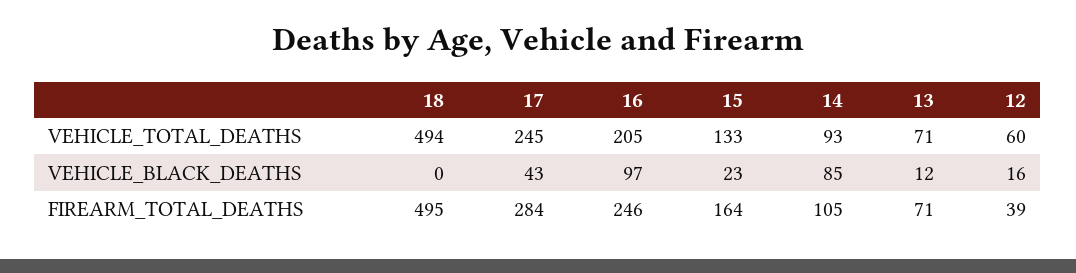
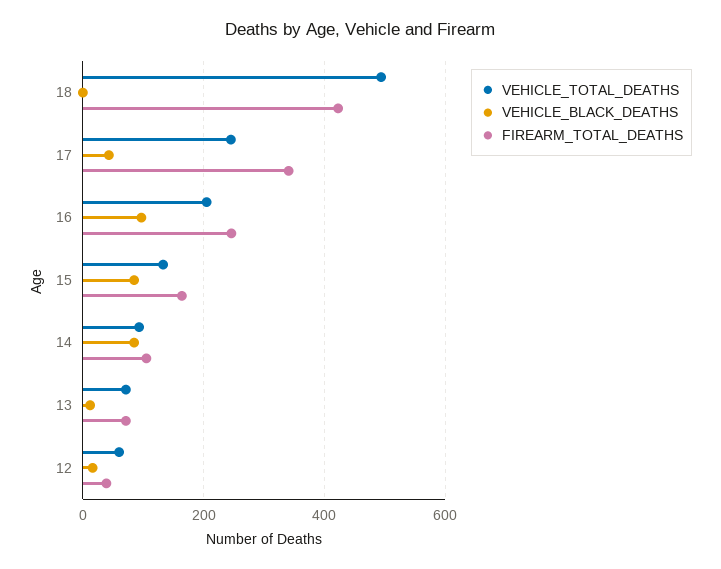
VEHICLE_BLACK_DEATHS, 15: 23 -> 80
FIREARM_TOTAL_DEATHS, 18: 495 -> 420
FIREARM_TOTAL_DEATHS, 17: 284 -> 340

